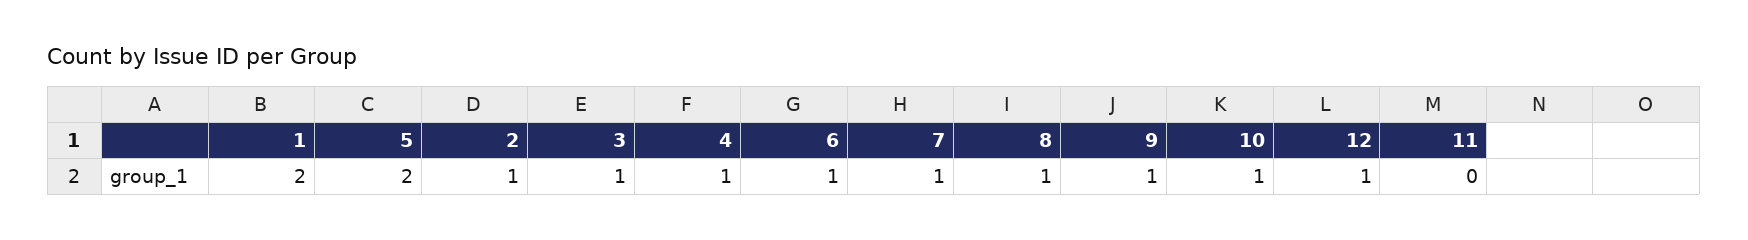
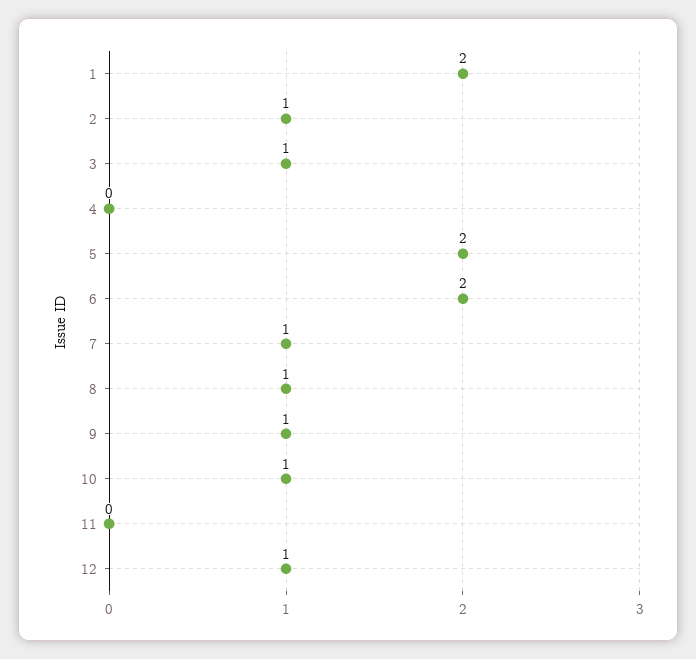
4: 1 -> 0
6: 1 -> 2

